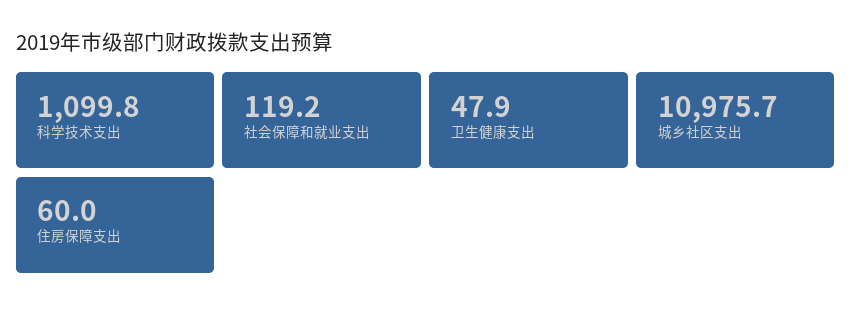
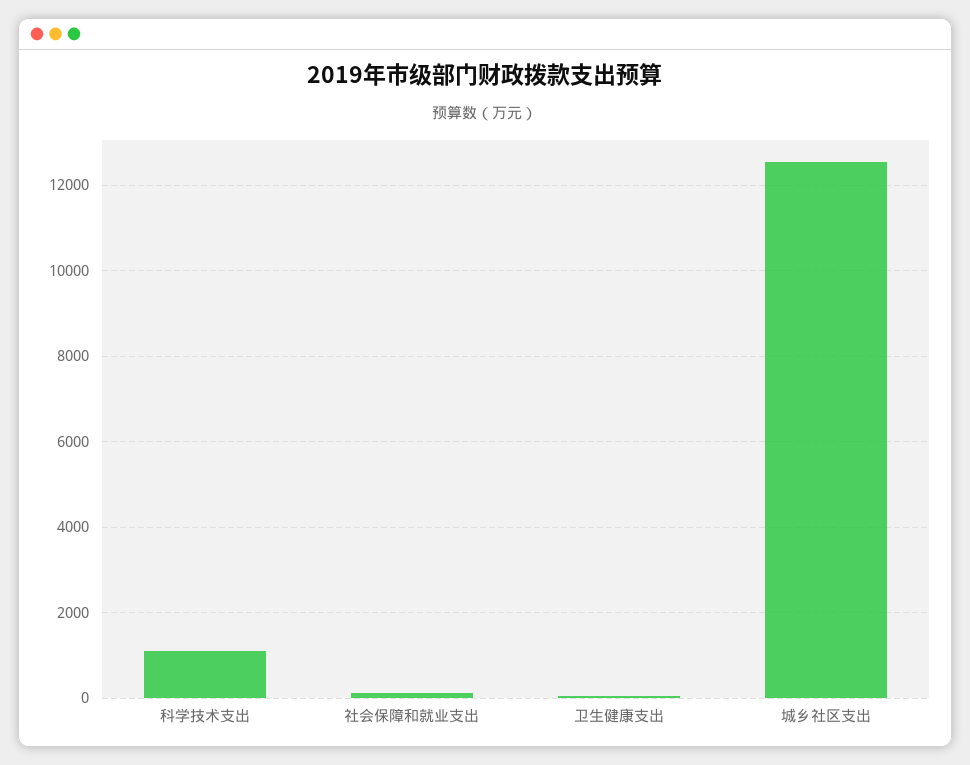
城乡社区支出: 10975.7 -> 12600
住房保障支出: 60 -> none

